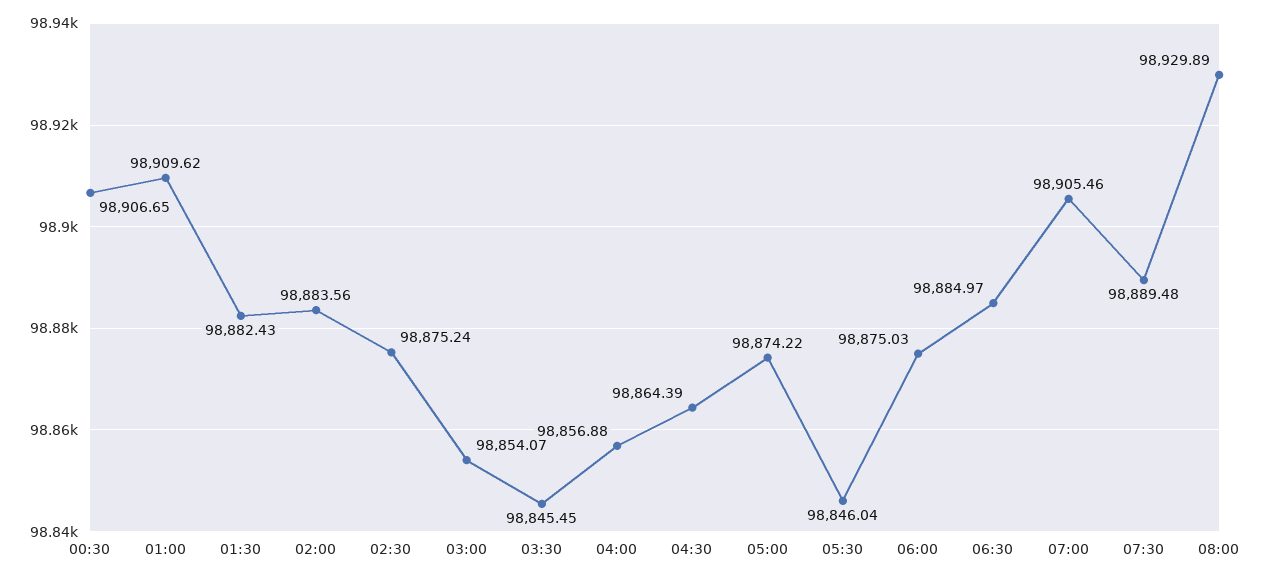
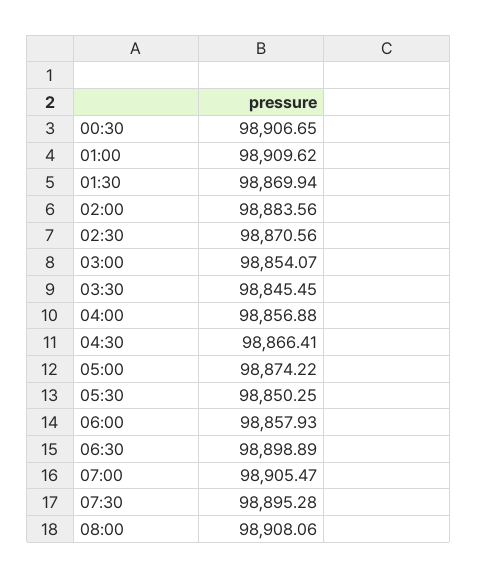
01:30: 98882.43 -> 98869.94
02:30: 98875.24 -> 98870.56
04:30: 98864.39 -> 98866.41
05:30: 98846.04 -> 98850.25
06:00: 98875.03 -> 98857.93
06:30: 98884.97 -> 98898.89
07:00: 98905.46 -> 98905.47
07:30: 98889.48 -> 98895.28
08:00: 98929.89 -> 98908.06

